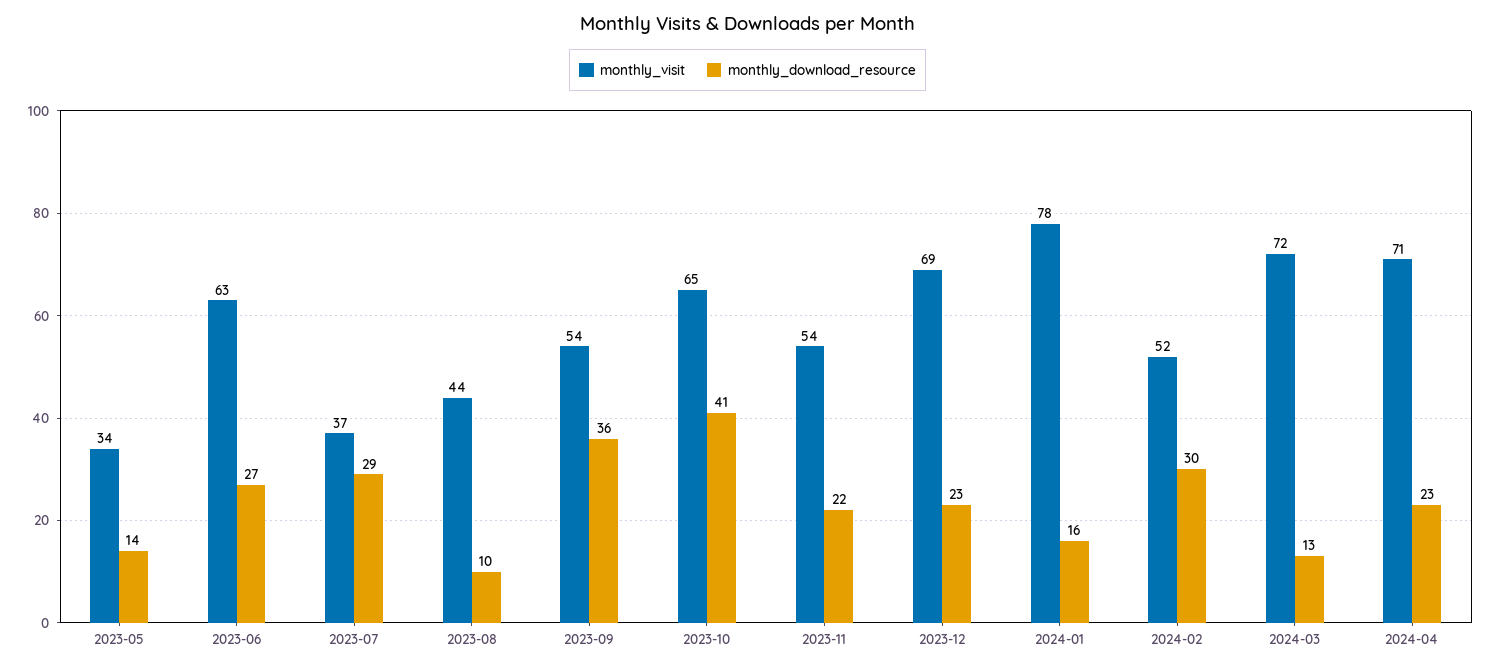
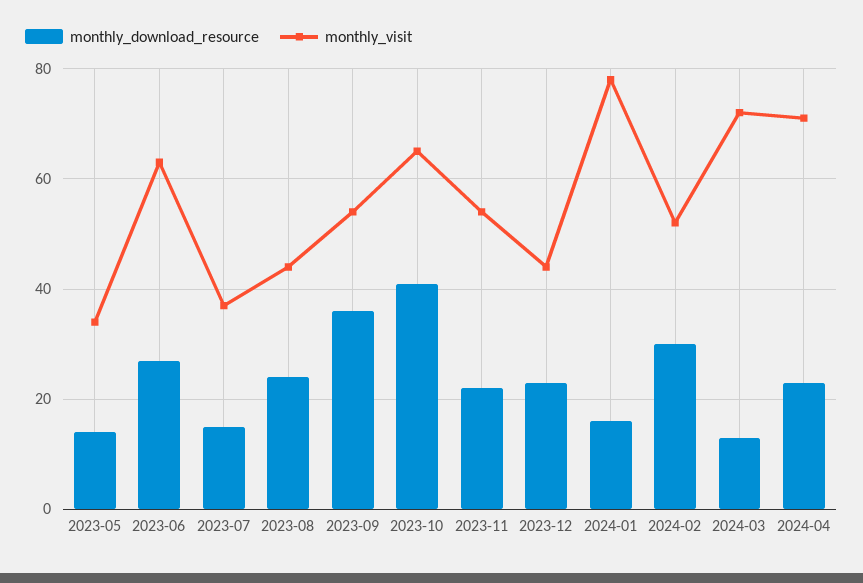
monthly_download_resource, 2023-07: 29 -> 15
monthly_download_resource, 2023-08: 10 -> 25
monthly_visit, 2023-12: 69 -> 45

